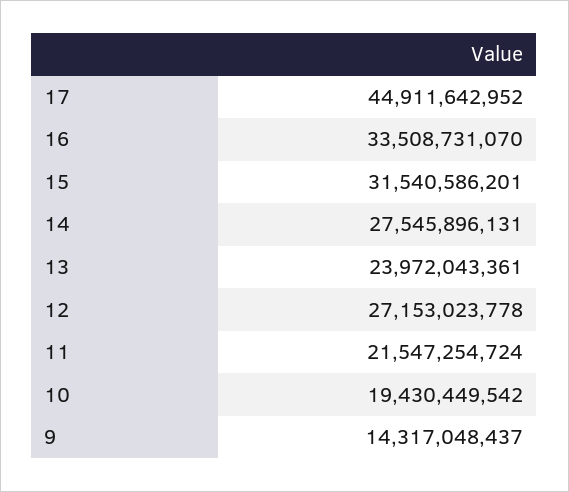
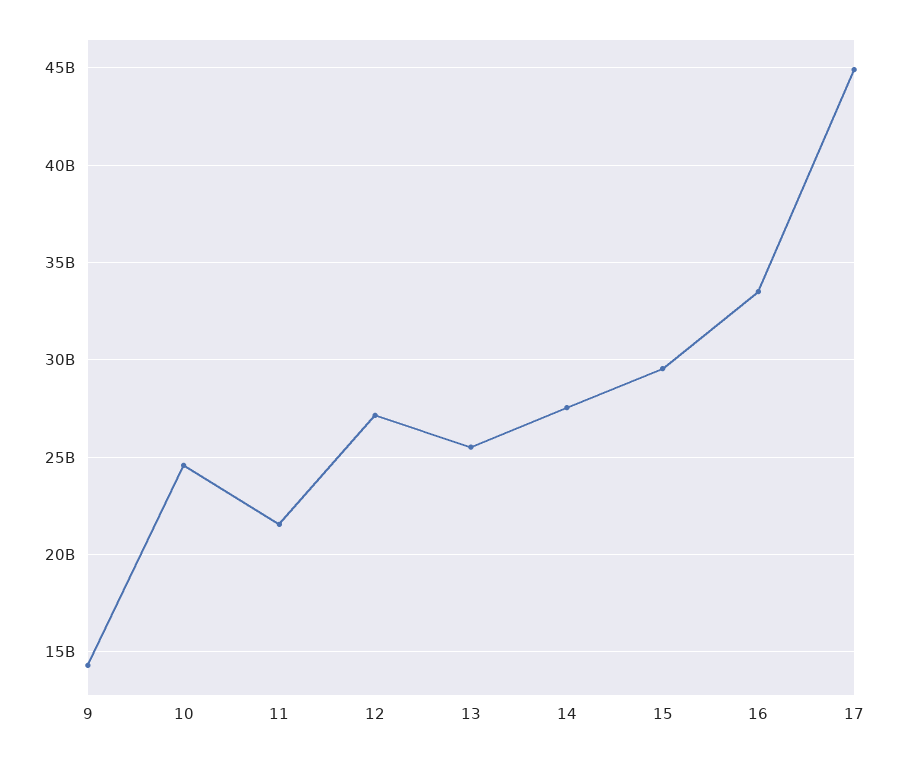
15: 31540586201 -> 29500000000
13: 23972043361 -> 25500000000
10: 19430449542 -> 24500000000

